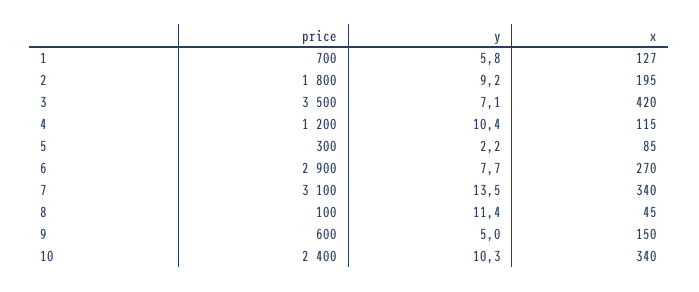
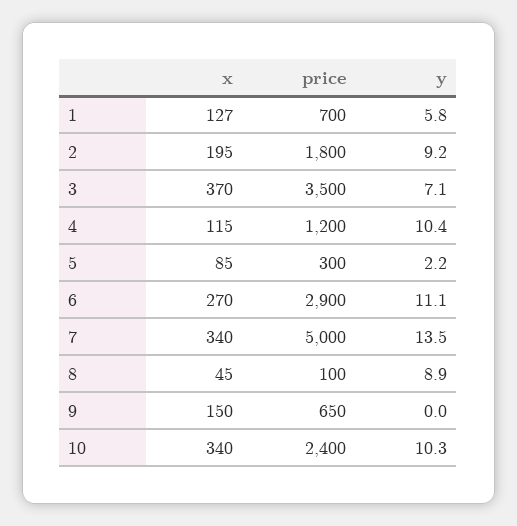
x, 3: 420 -> 370
y, 6: 7.7 -> 11.1
price, 7: 3100 -> 5000
y, 8: 11.4 -> 8.9
price, 9: 600 -> 650
y, 9: 5 -> 0

